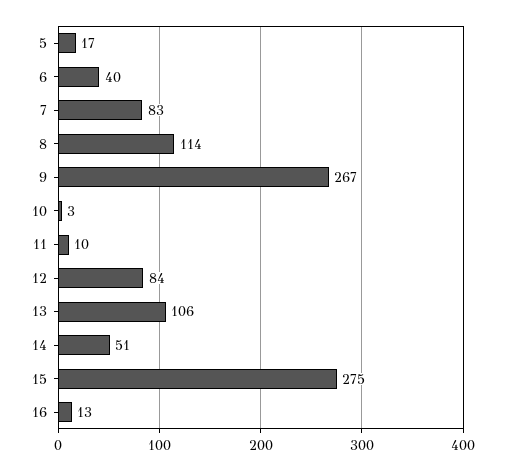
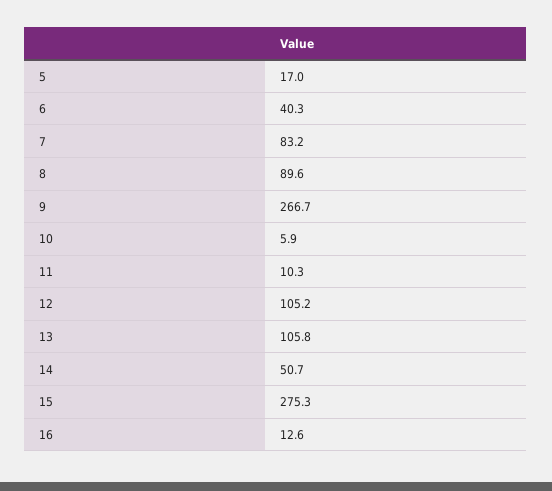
8: 114 -> 89.6
10: 3 -> 5.9
12: 84 -> 105.2

